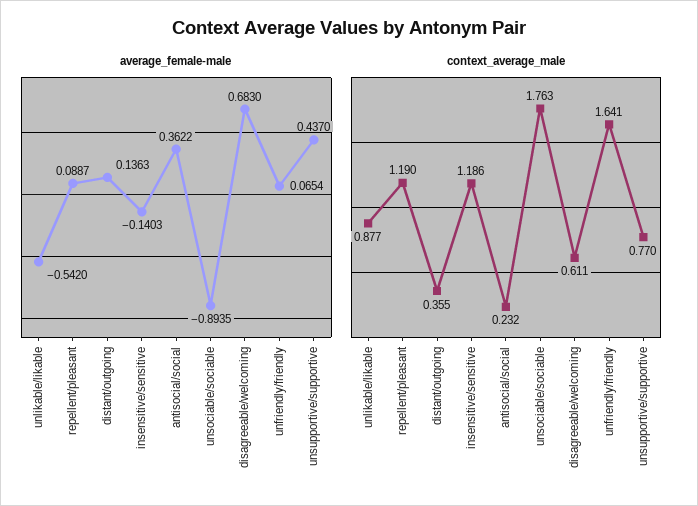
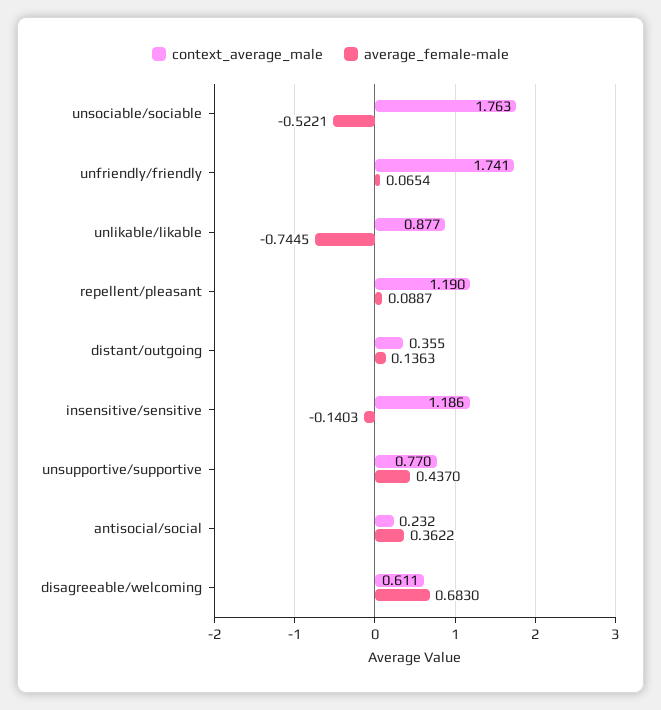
average_female-male, unlikable/likable: -0.542 -> -0.7445
average_female-male, unsociable/sociable: -0.8935 -> -0.5221
context_average_male, unfriendly/friendly: 1.641 -> 1.741

